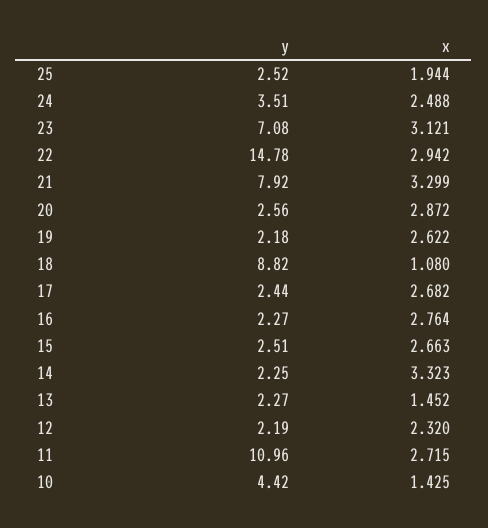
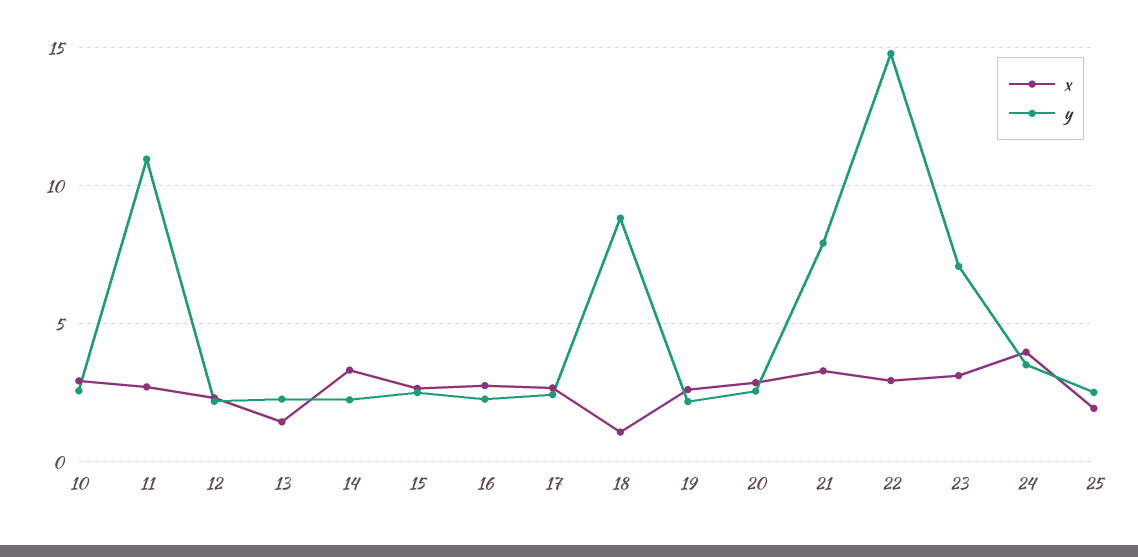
x, 24: 2.488 -> 4
y, 10: 4.42 -> 2.5
x, 10: 1.425 -> 3

